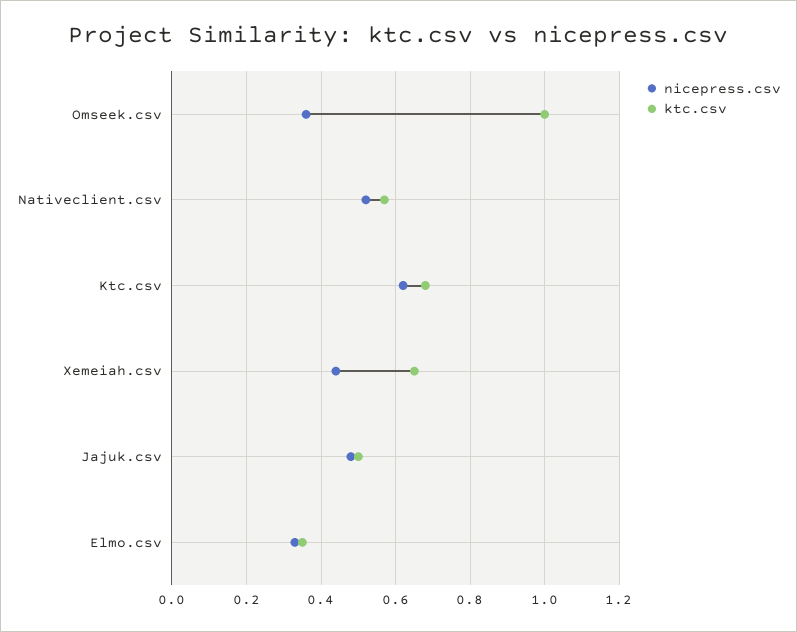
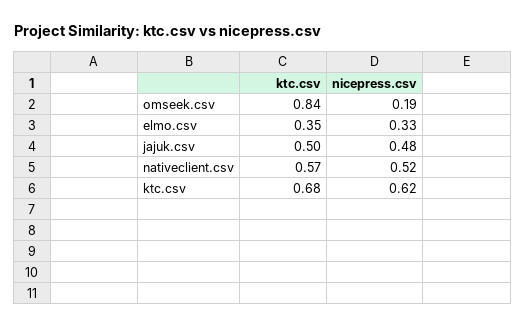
nicepress.csv, Omseek.csv: 0.35 -> 0.19
ktc.csv, Omseek.csv: 1 -> 0.84
nicepress.csv, Xemeiah.csv: 0.45 -> none
ktc.csv, Xemeiah.csv: 0.65 -> none

